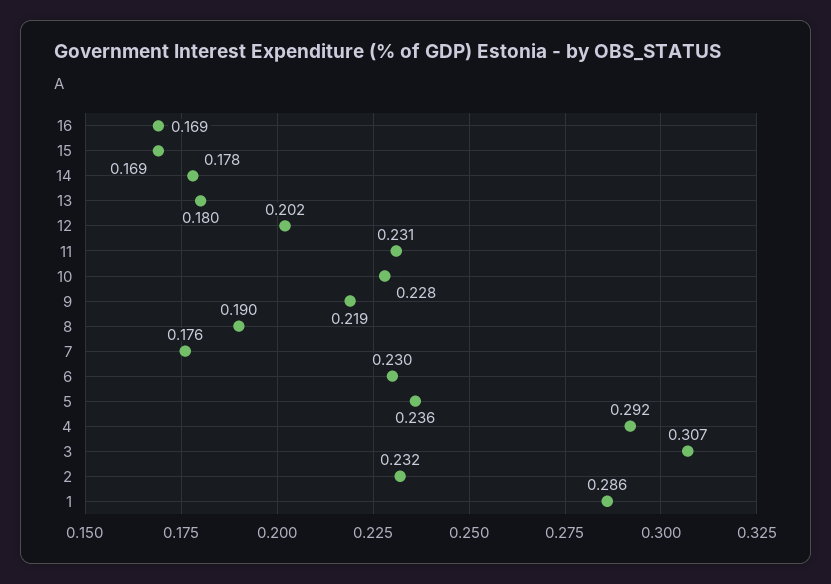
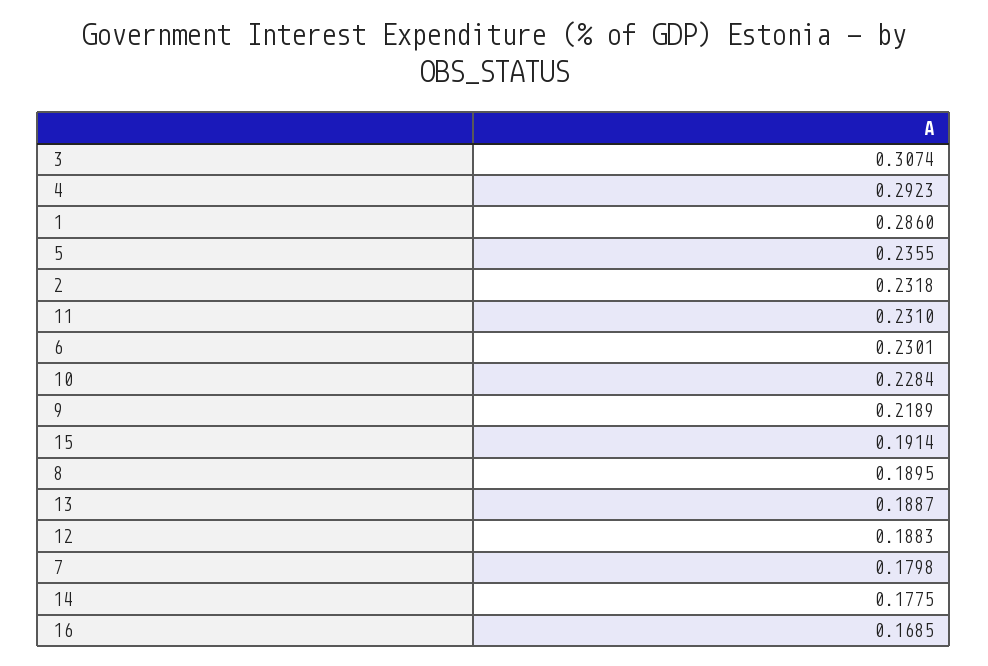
15: 0.169 -> 0.1914
13: 0.18 -> 0.1887
12: 0.202 -> 0.1883
7: 0.176 -> 0.1798

